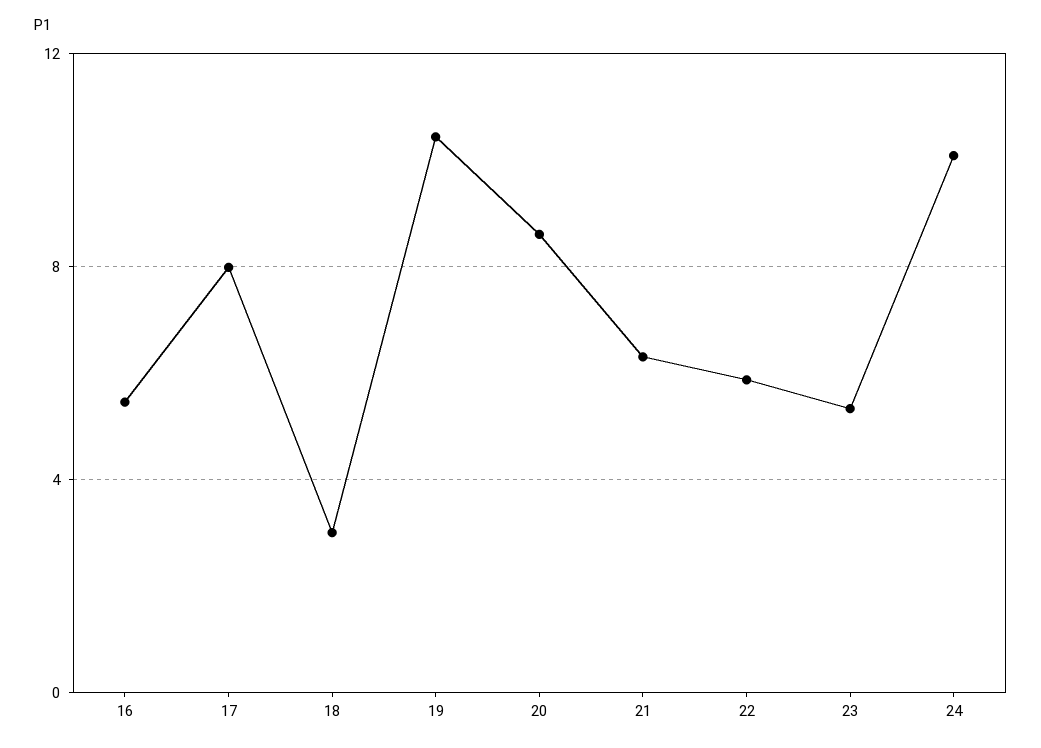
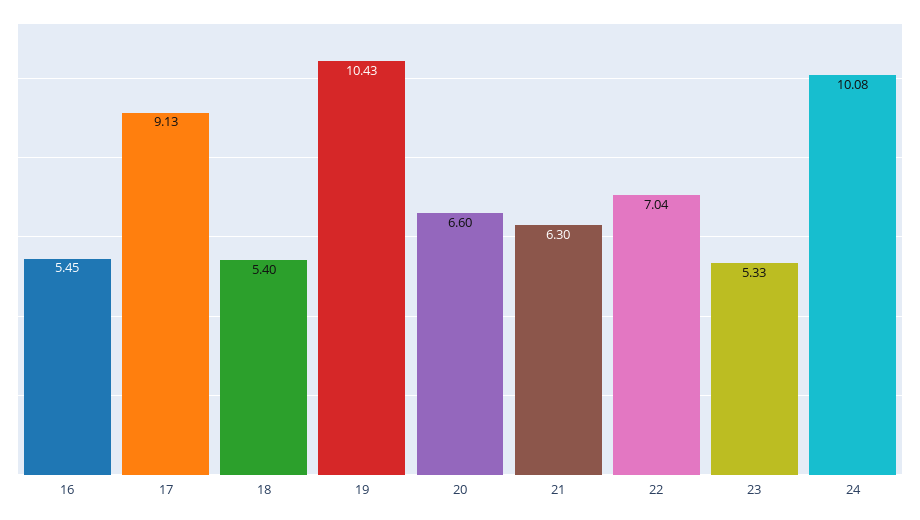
17: 8 -> 9.13
18: 3 -> 5.4
20: 8.5 -> 6.6
22: 6 -> 7.04

